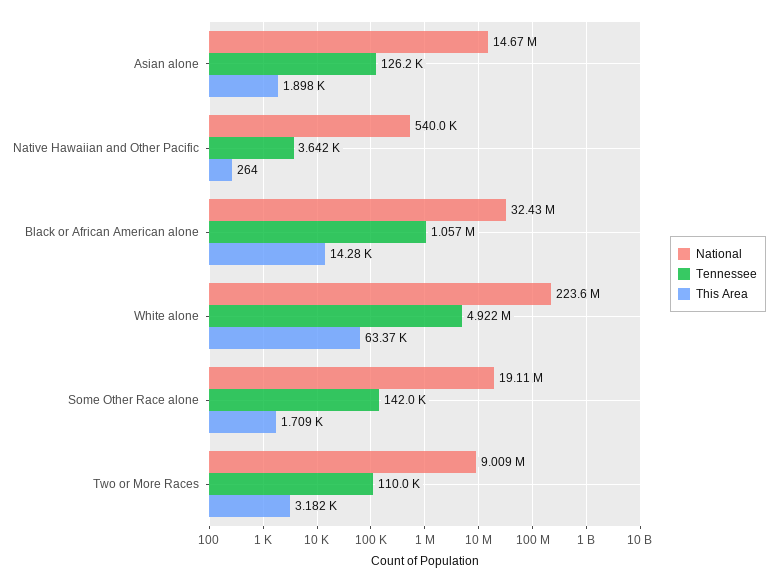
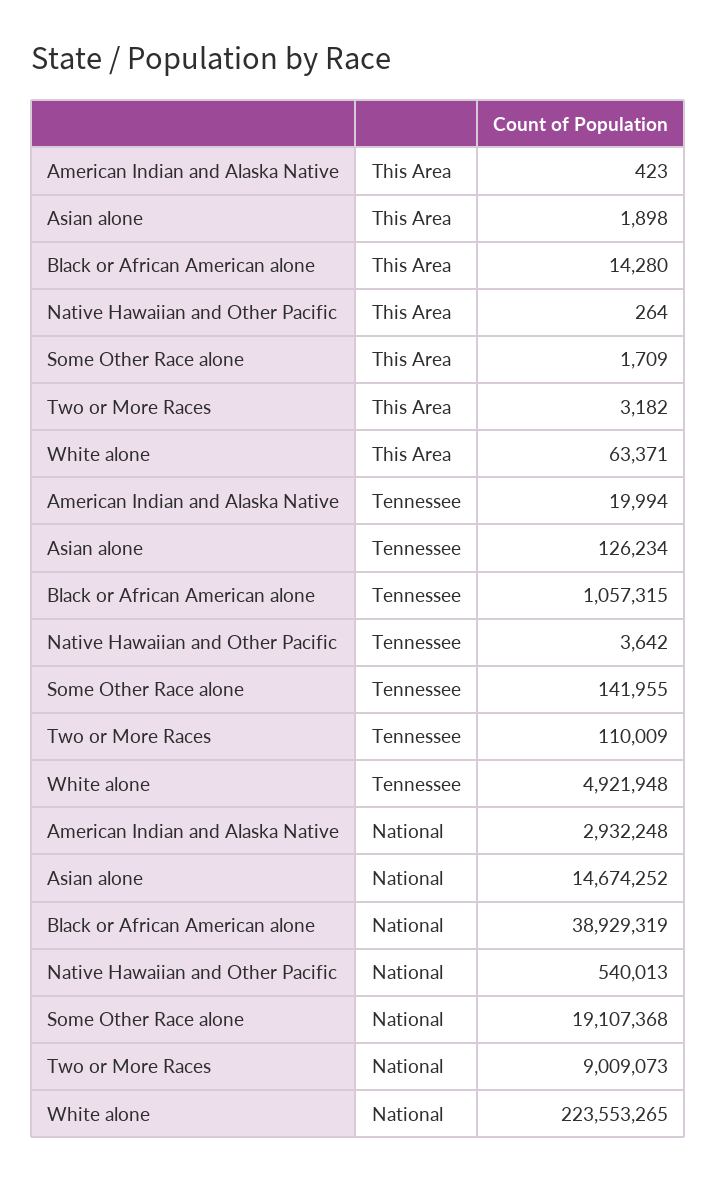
National, Black or African American alone: 32430000 -> 38929319
This Area, American Indian and Alaska Native: none -> 423
Tennessee, American Indian and Alaska Native: none -> 19994
National, American Indian and Alaska Native: none -> 2932248

